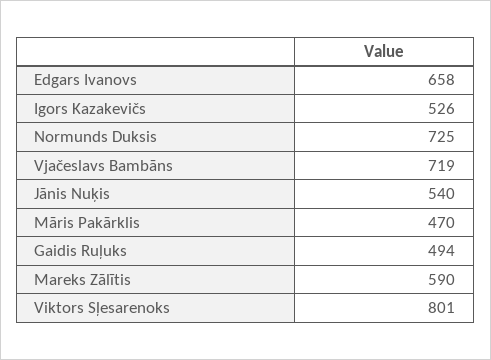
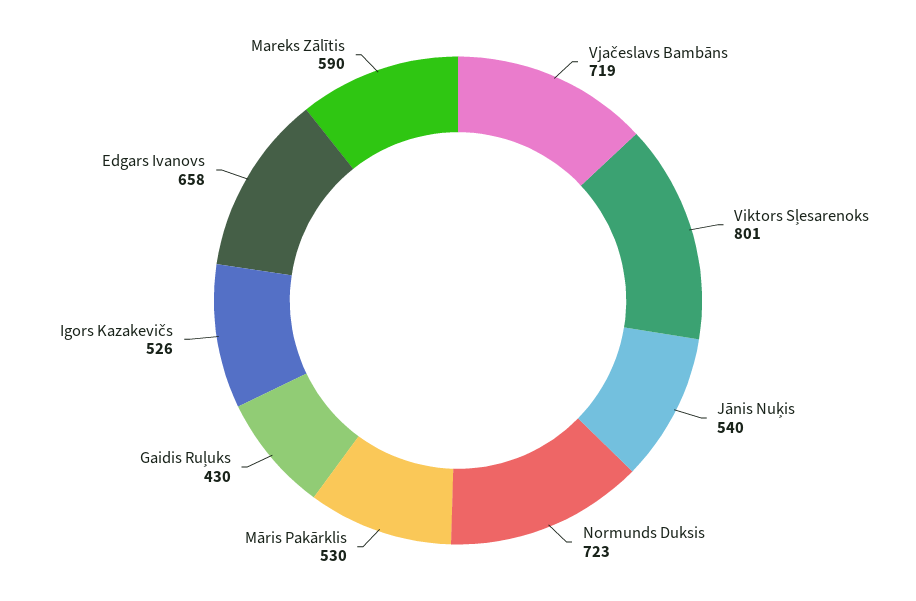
Normunds Duksis: 725 -> 723
Māris Pakārklis: 470 -> 530
Gaidis Ruļuks: 494 -> 430

